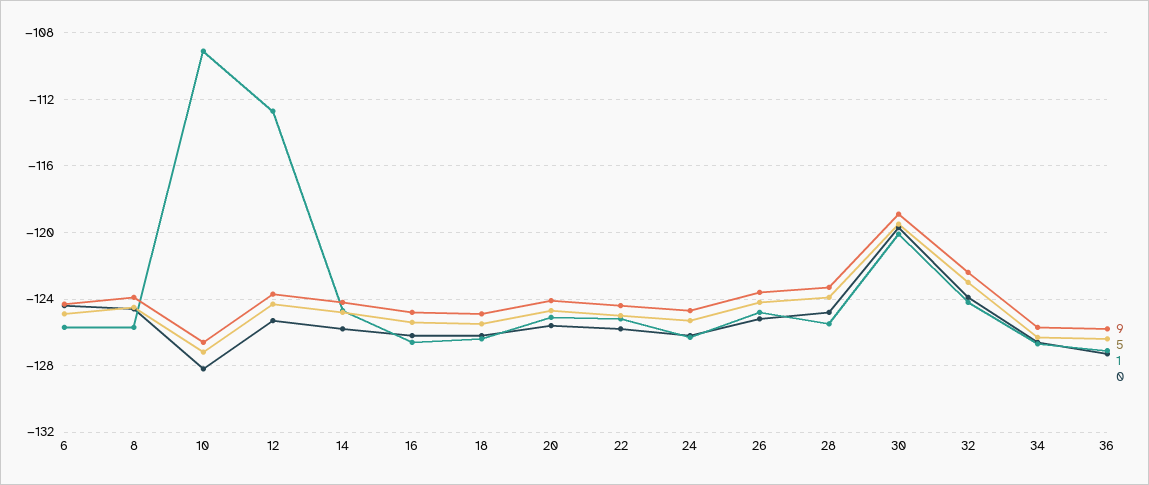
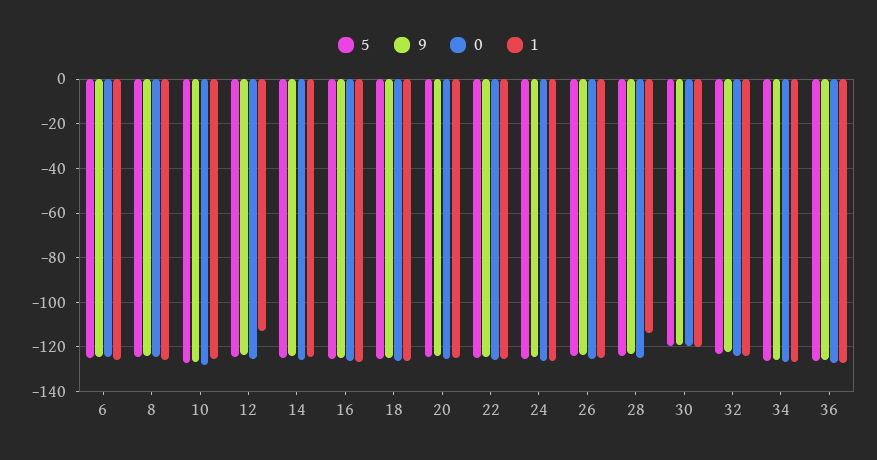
1, 10: -109 -> -125
1, 28: -125.5 -> -115

